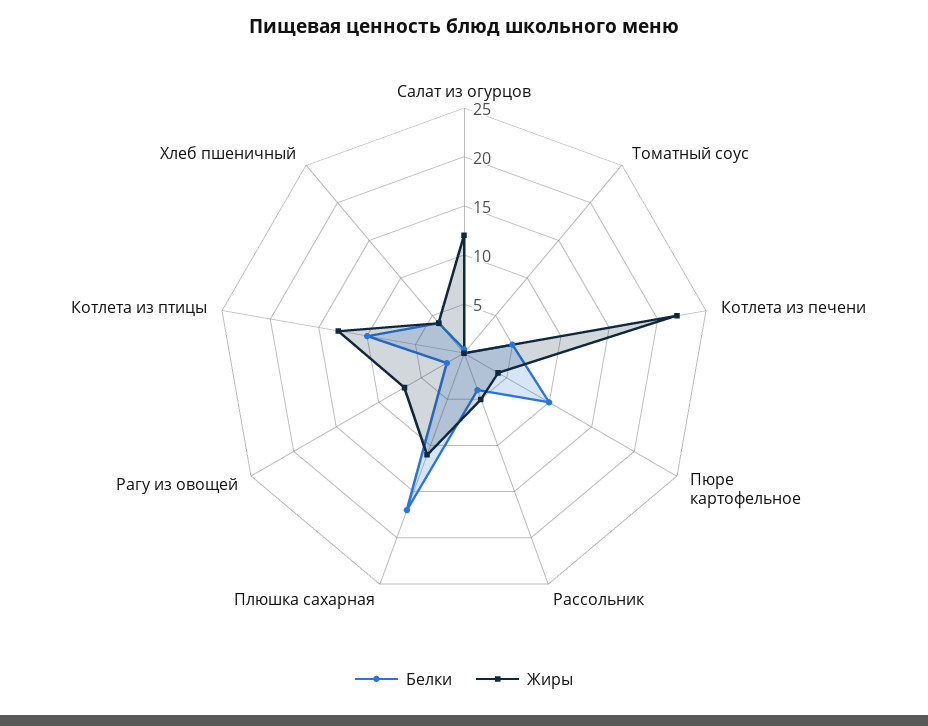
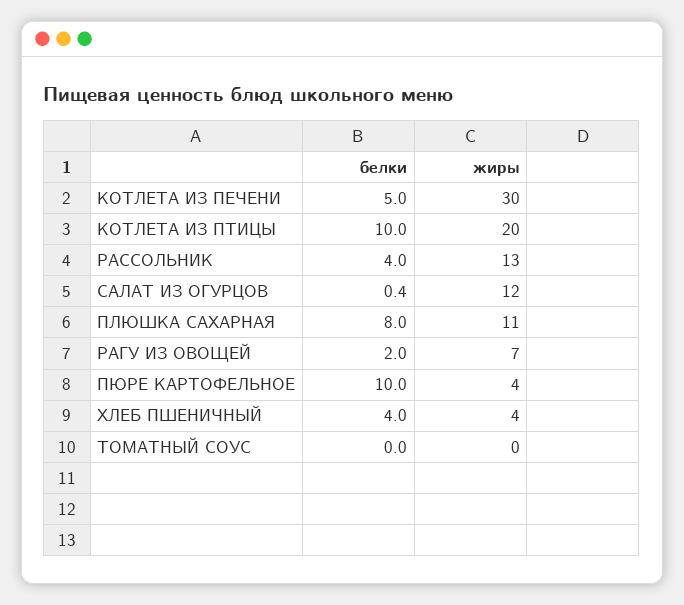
Жиры, Котлета из печени: 22 -> 30
Жиры, Рассольник: 5 -> 13
Белки, Плюшка сахарная: 17 -> 8
Жиры, Котлета из птицы: 13 -> 20

